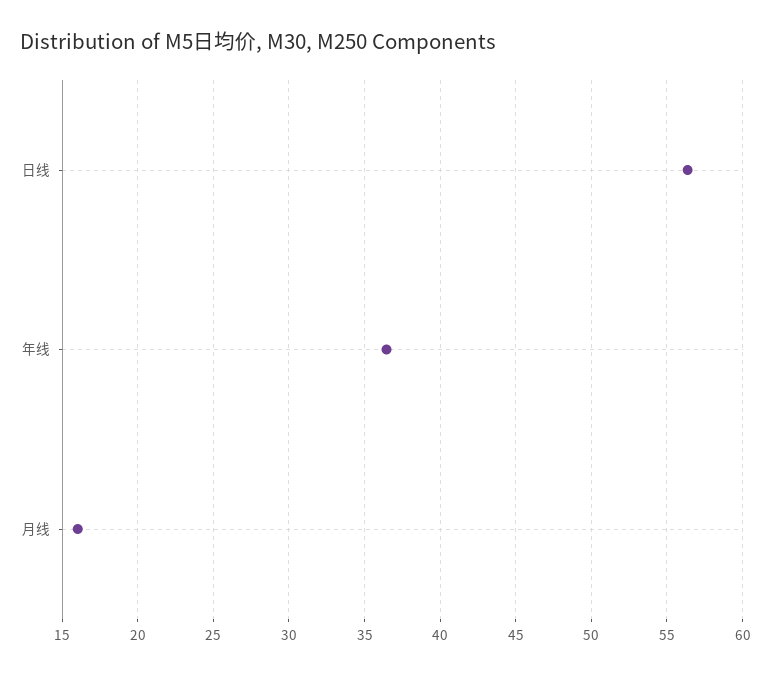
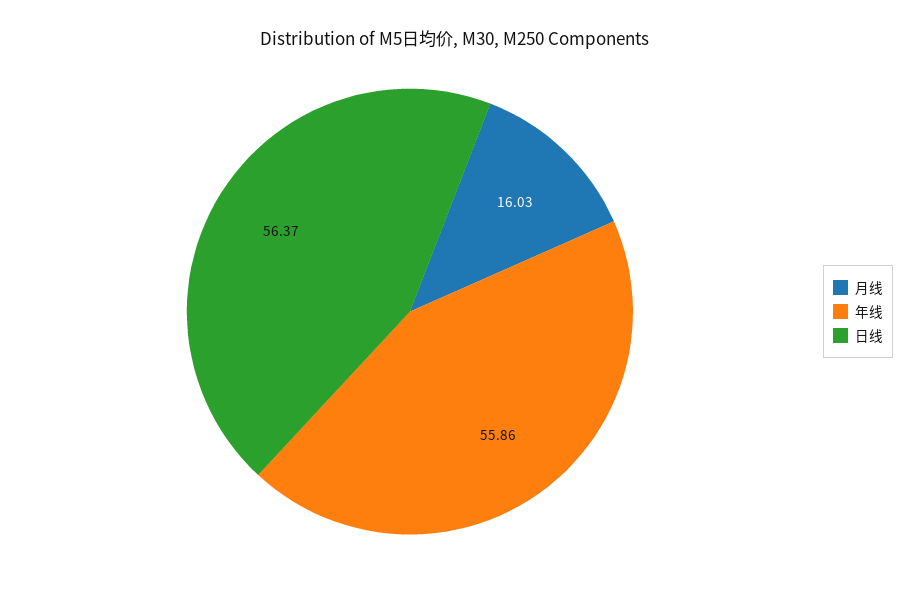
年线: 36.5 -> 55.86

